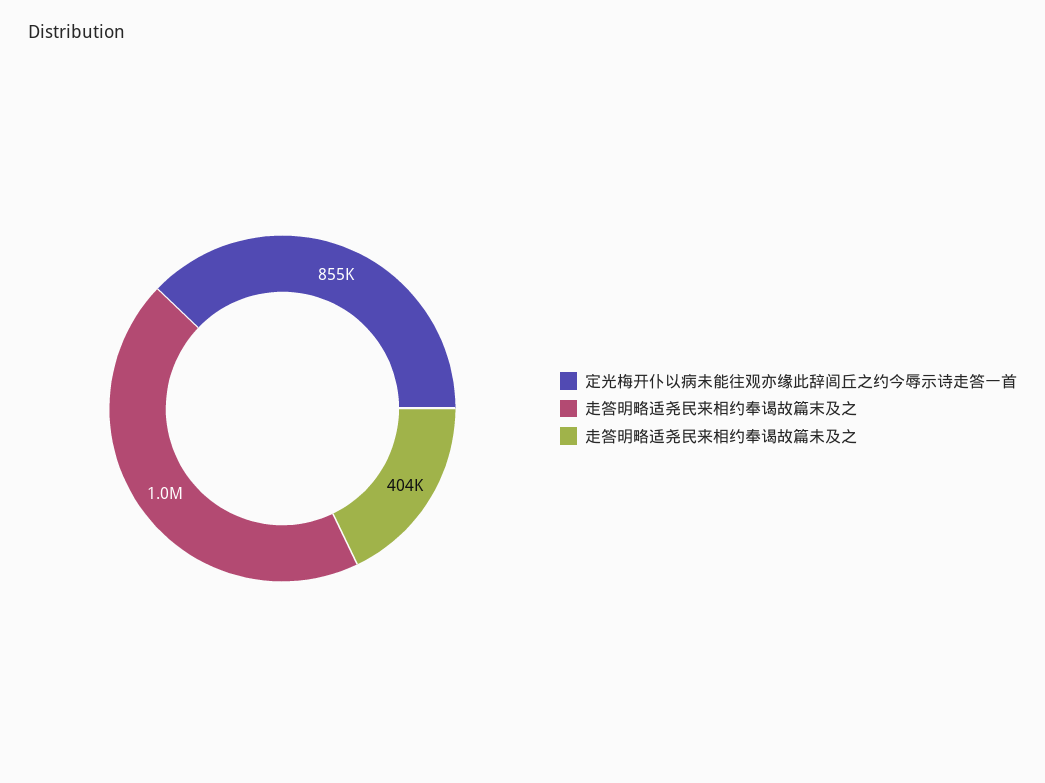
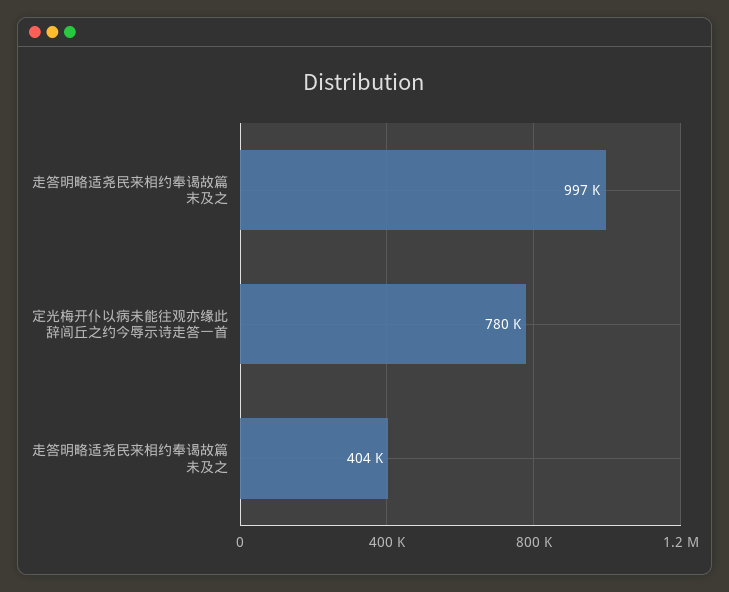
定光梅开仆以病未能往观亦缘此辞闾丘之约今辱示诗走答一首: 855000 -> 780000

